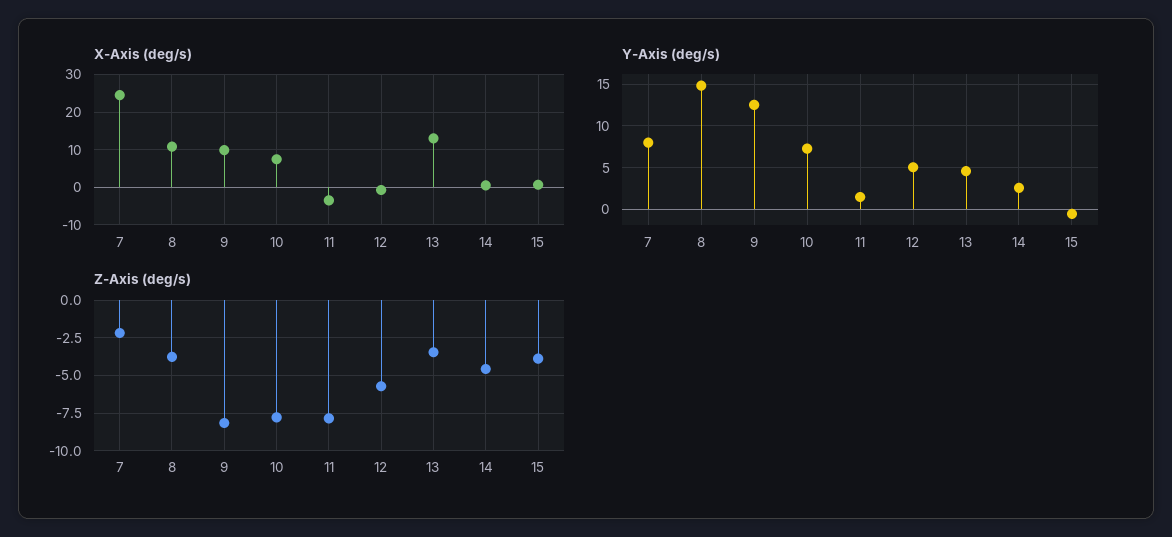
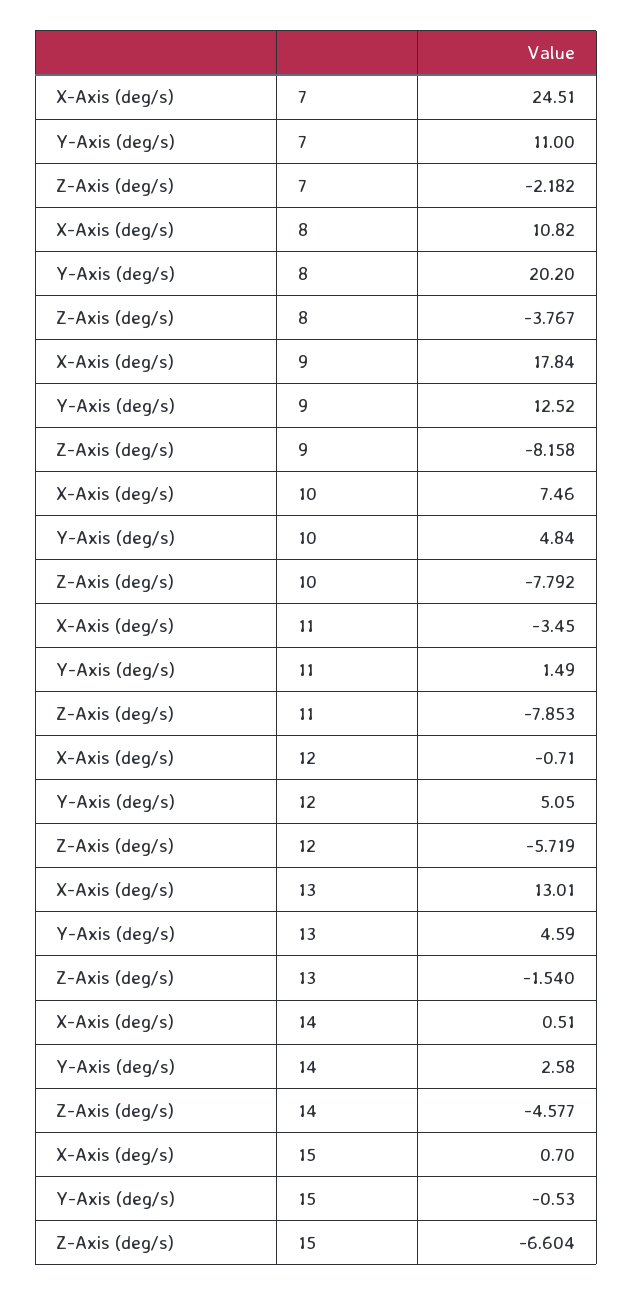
X-Axis (deg/s), 9: 10 -> 17.84
Y-Axis (deg/s), 7: 8 -> 11
Y-Axis (deg/s), 8: 15 -> 20.2
Y-Axis (deg/s), 10: 7 -> 4.84
Z-Axis (deg/s), 13: -3.5 -> -1.54
Z-Axis (deg/s), 15: -4 -> -6.604

